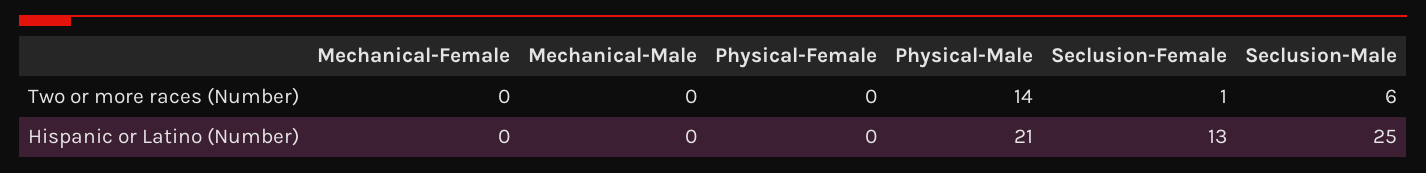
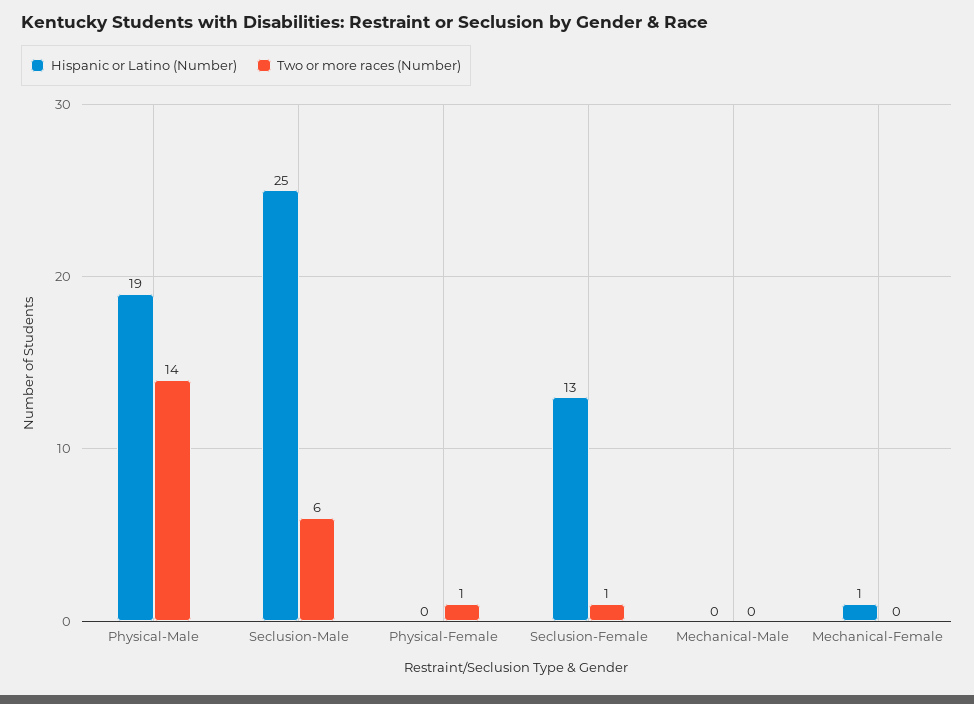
Two or more races (Number), Physical-Female: 0 -> 1
Hispanic or Latino (Number), Mechanical-Female: 0 -> 1
Hispanic or Latino (Number), Physical-Male: 21 -> 19

